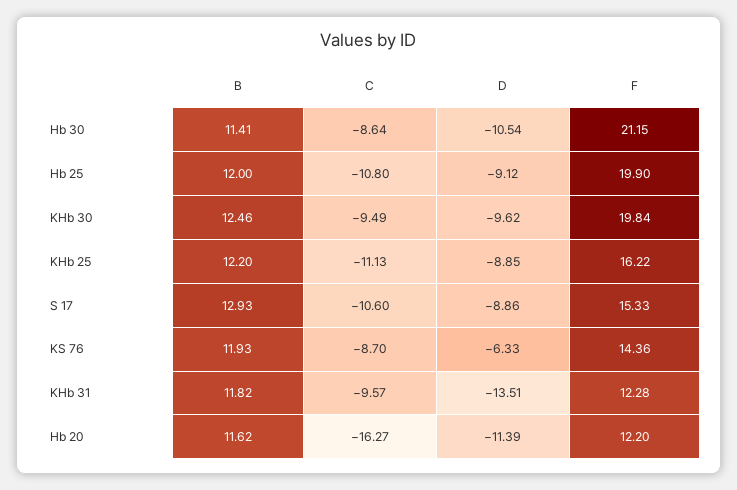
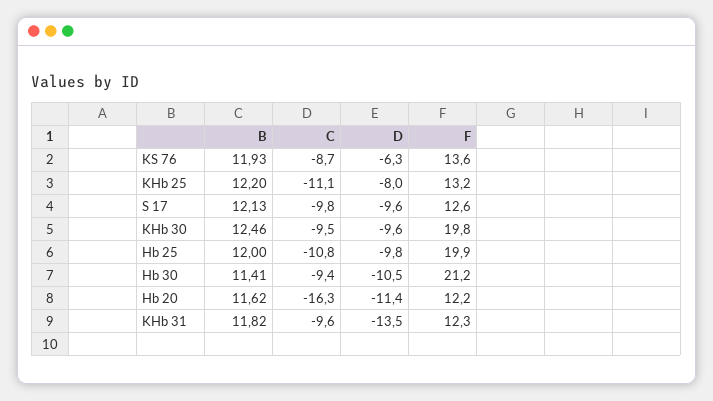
C, Hb 30: -8.64 -> -9.4
D, Hb 25: -9.12 -> -9.8
D, KHb 25: -8.85 -> -8
F, KHb 25: 16.22 -> 13.2
B, S 17: 12.93 -> 12.13
C, S 17: -10.6 -> -9.8
D, S 17: -8.86 -> -9.6
F, S 17: 15.33 -> 12.6
F, KS 76: 14.36 -> 13.6

